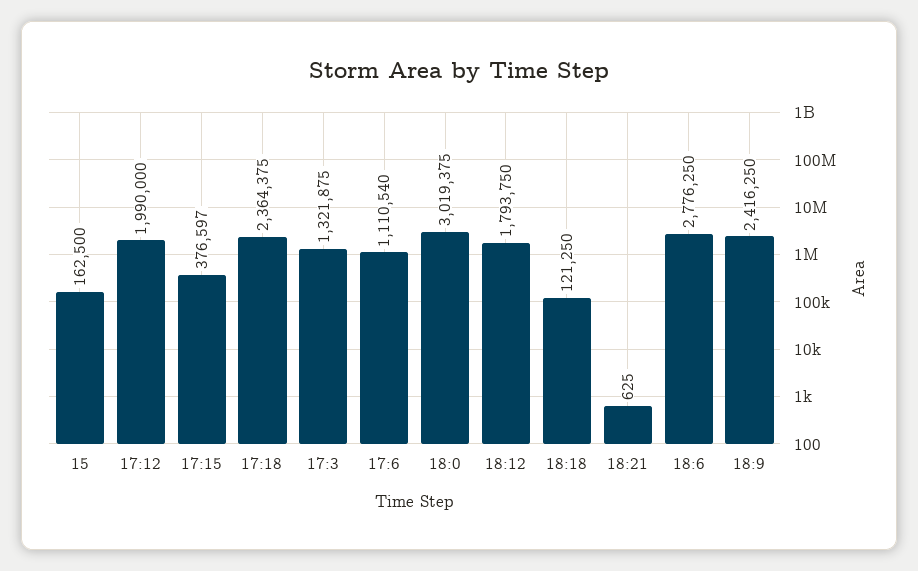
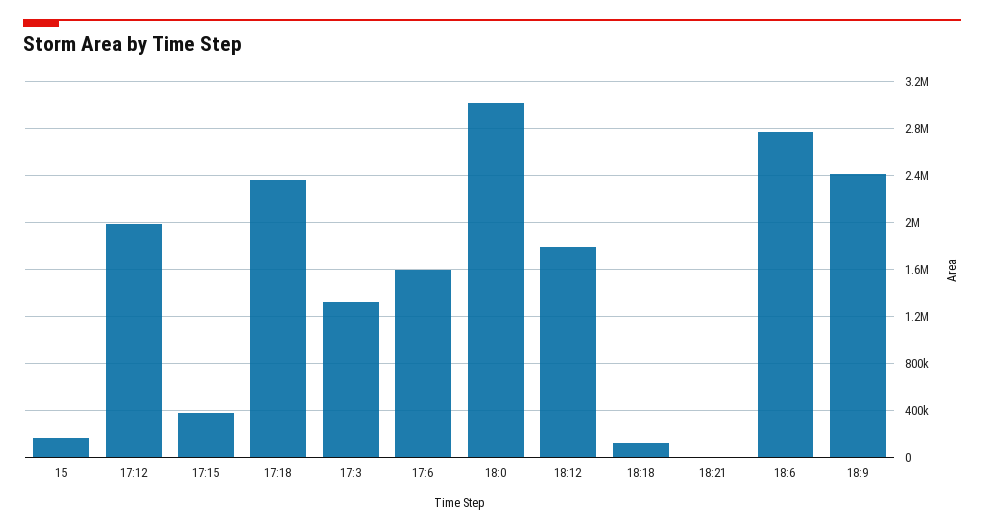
17:6: 1110540 -> 1600000

